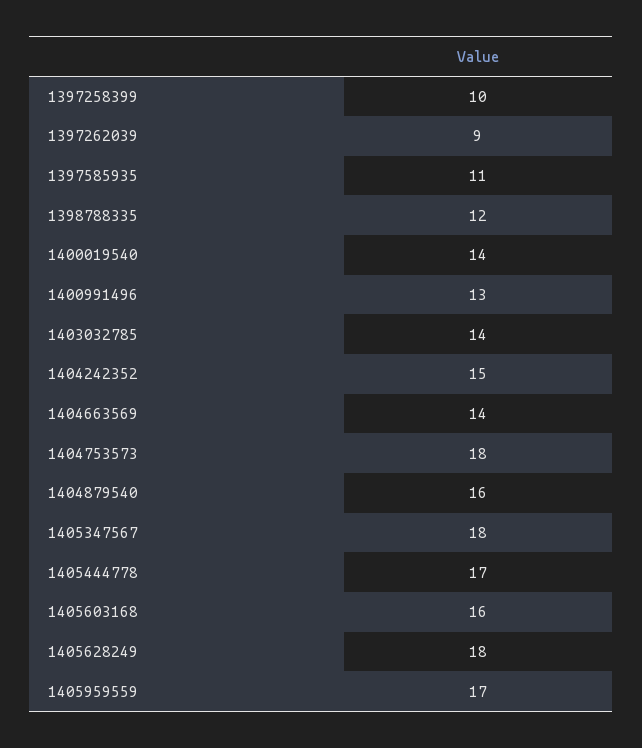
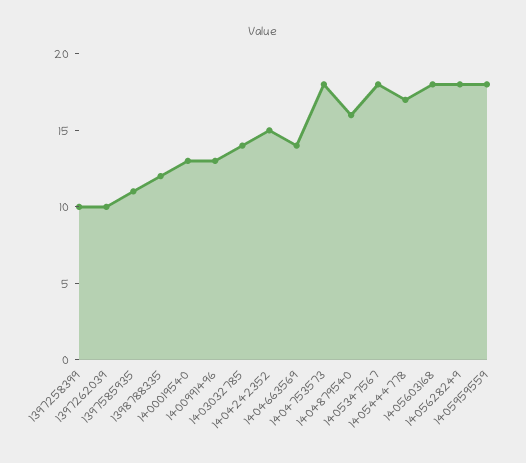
1397262039: 9 -> 10
1400019540: 14 -> 13
1405603168: 16 -> 18
1405959559: 17 -> 18

